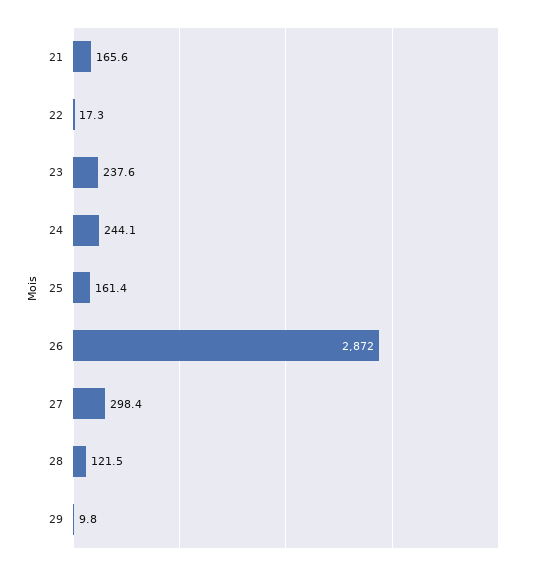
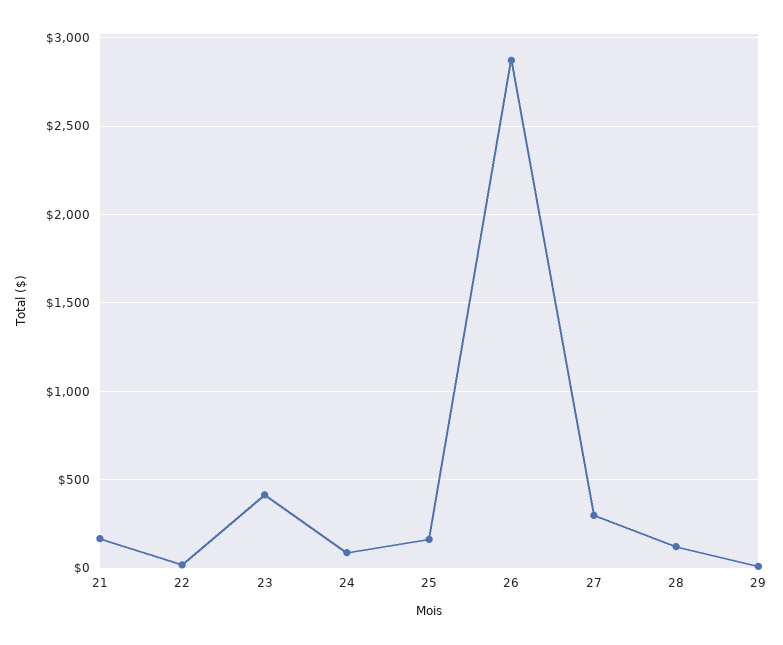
23: 237.6 -> 400
24: 244.1 -> 100

